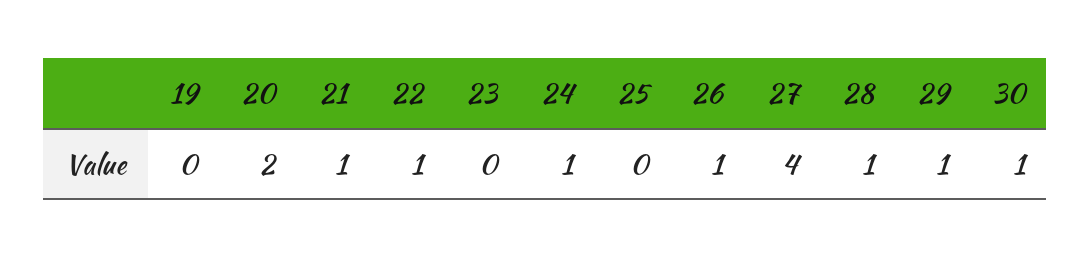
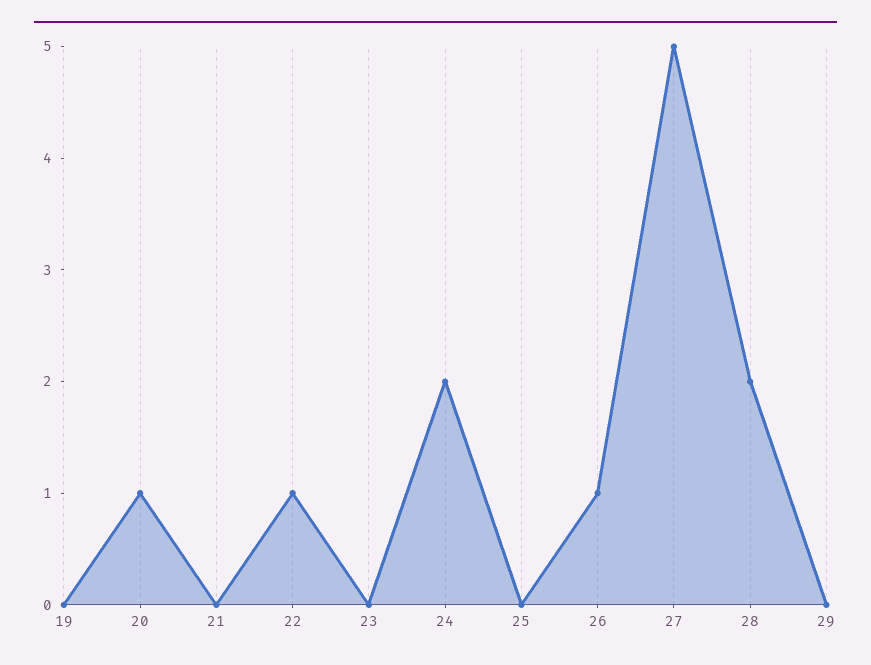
20: 2 -> 1
21: 1 -> 0
24: 1 -> 2
27: 4 -> 5
28: 1 -> 2
29: 1 -> 0
30: 1 -> none

